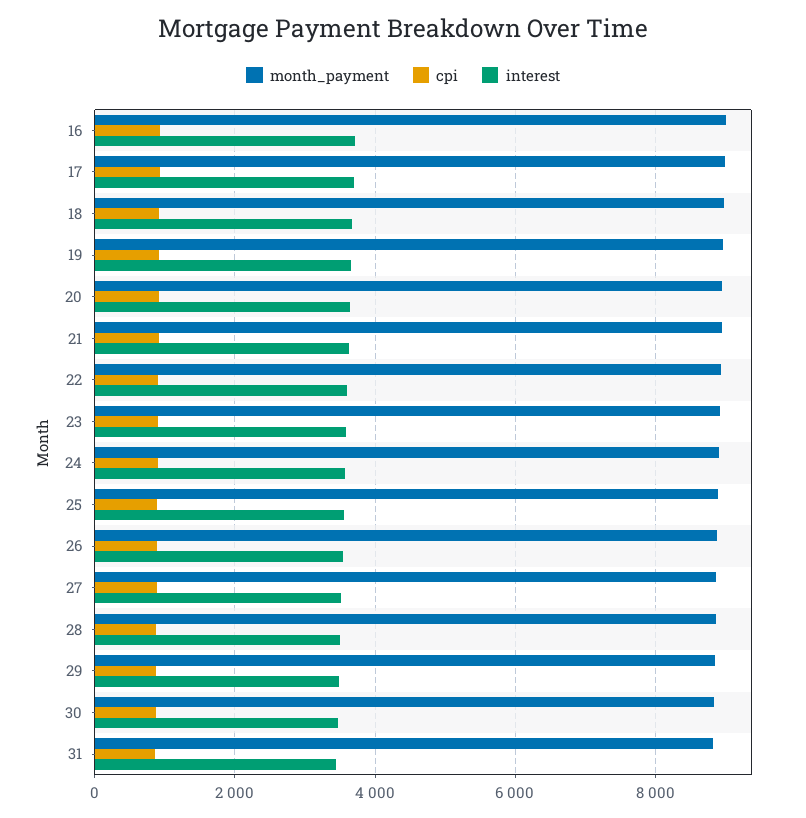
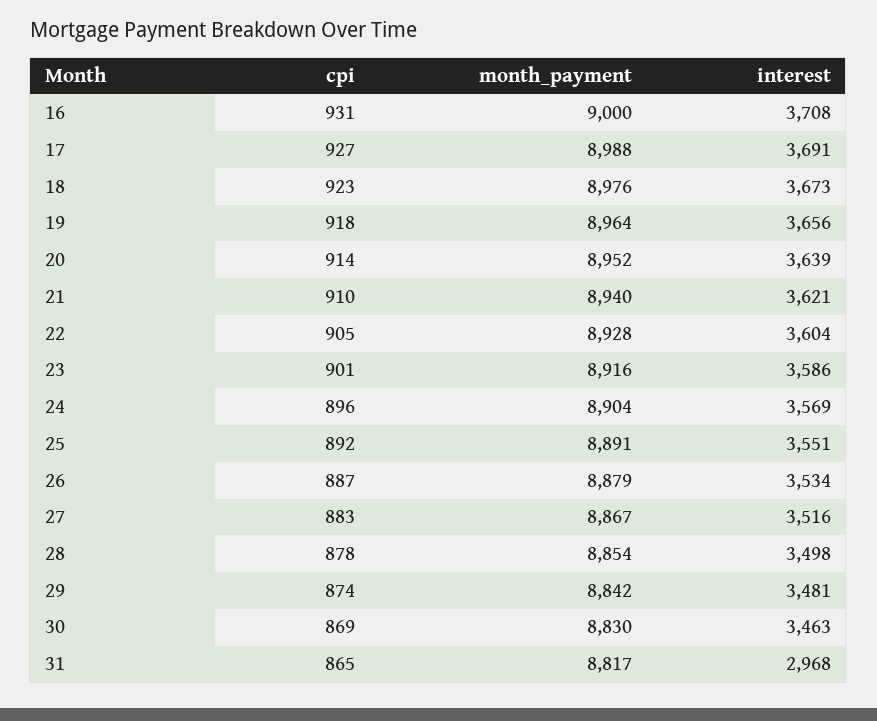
interest, 31: 3400 -> 2968

